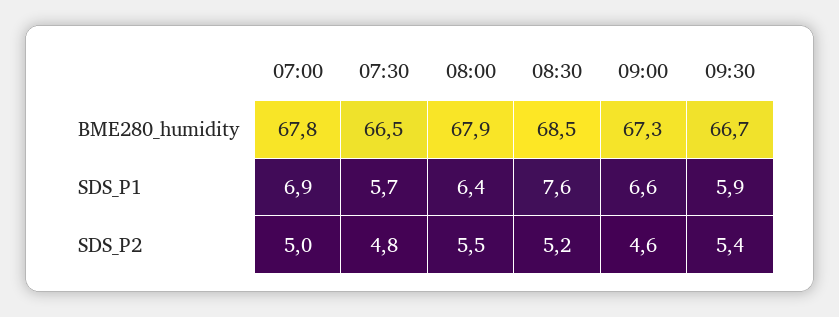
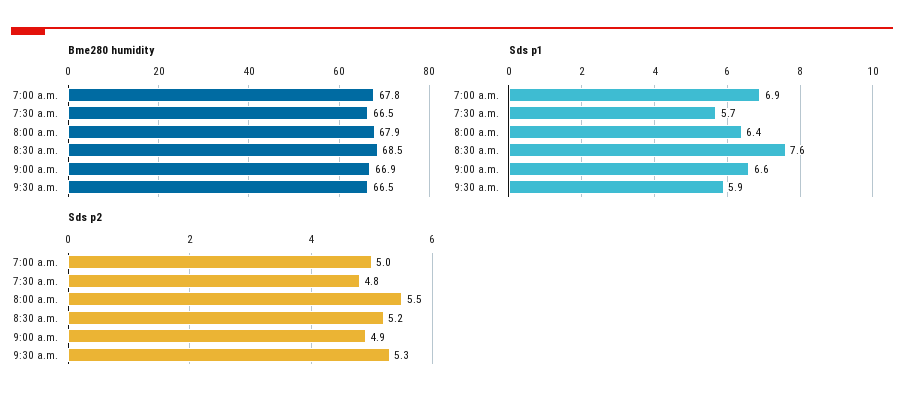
BME280_humidity, 09:00: 67.3 -> 66.9
BME280_humidity, 09:30: 66.7 -> 66.5
SDS_P2, 09:00: 4.6 -> 4.9
SDS_P2, 09:30: 5.4 -> 5.3

